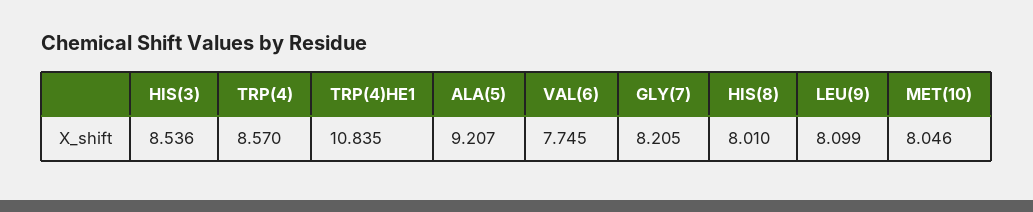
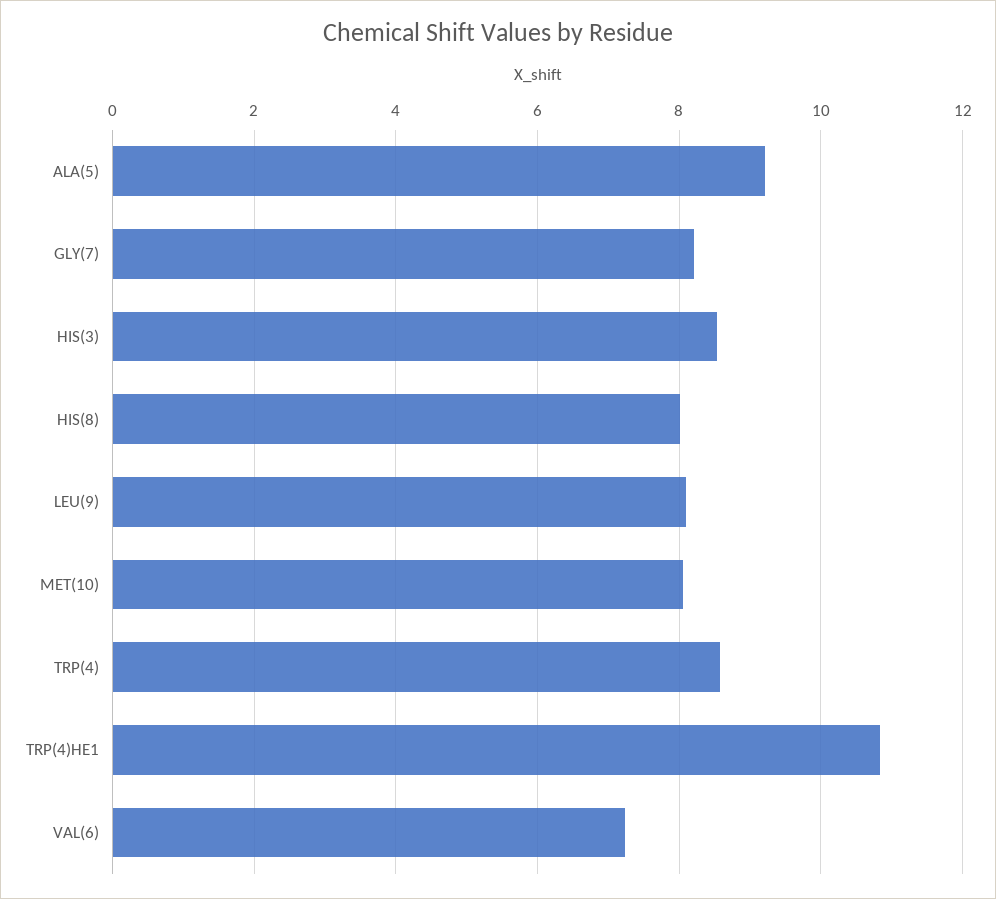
VAL(6): 7.745 -> 7.2

